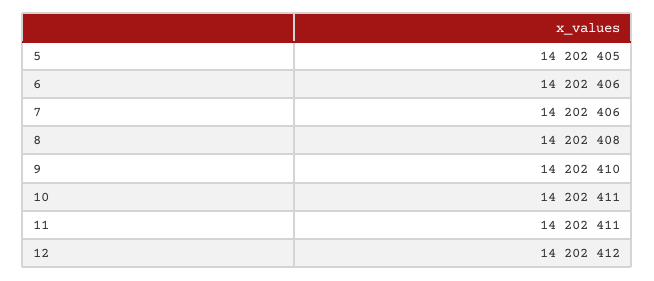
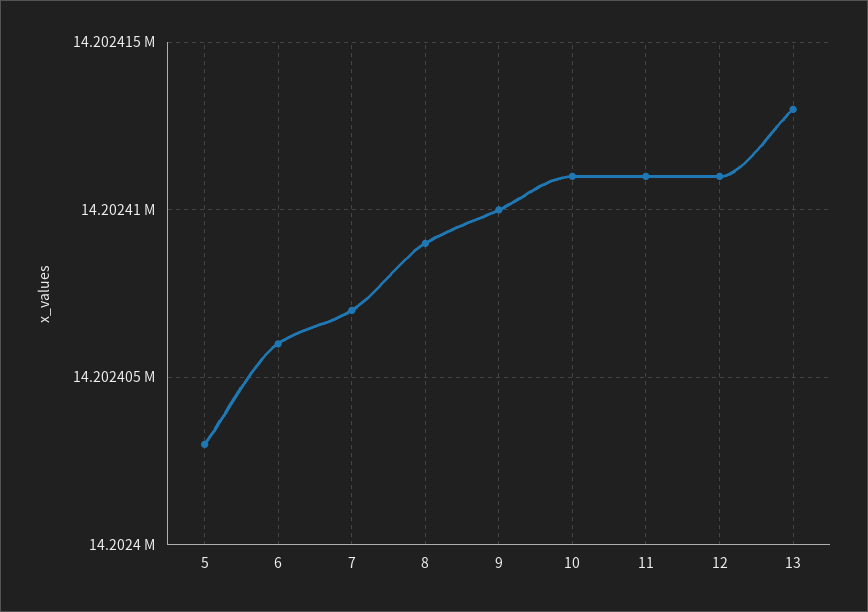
5: 14202405 -> 14202403
7: 14202406 -> 14202407
8: 14202408 -> 14202409
12: 14202412 -> 14202411
13: none -> 14202413

